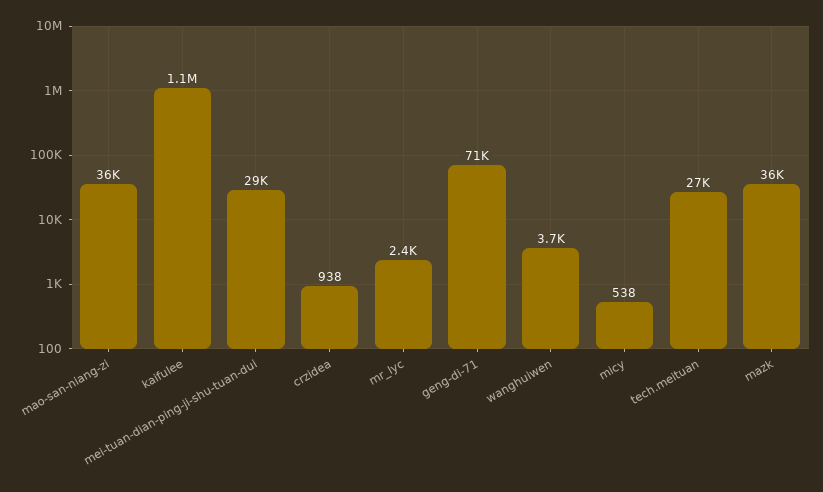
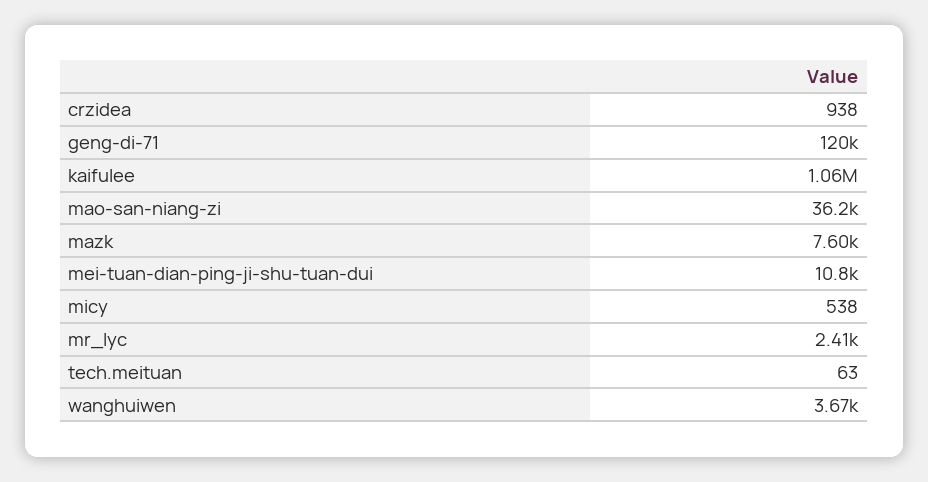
mei-tuan-dian-ping-ji-shu-tuan-dui: 29000 -> 10800
geng-di-71: 71000 -> 120000
tech.meituan: 27000 -> 63
mazk: 36000 -> 7600

